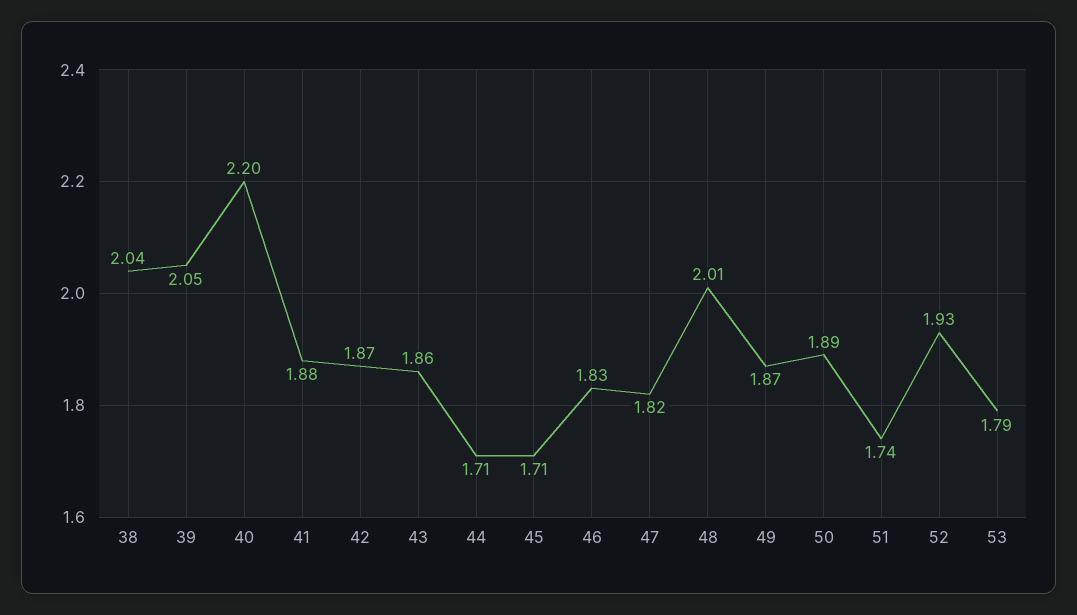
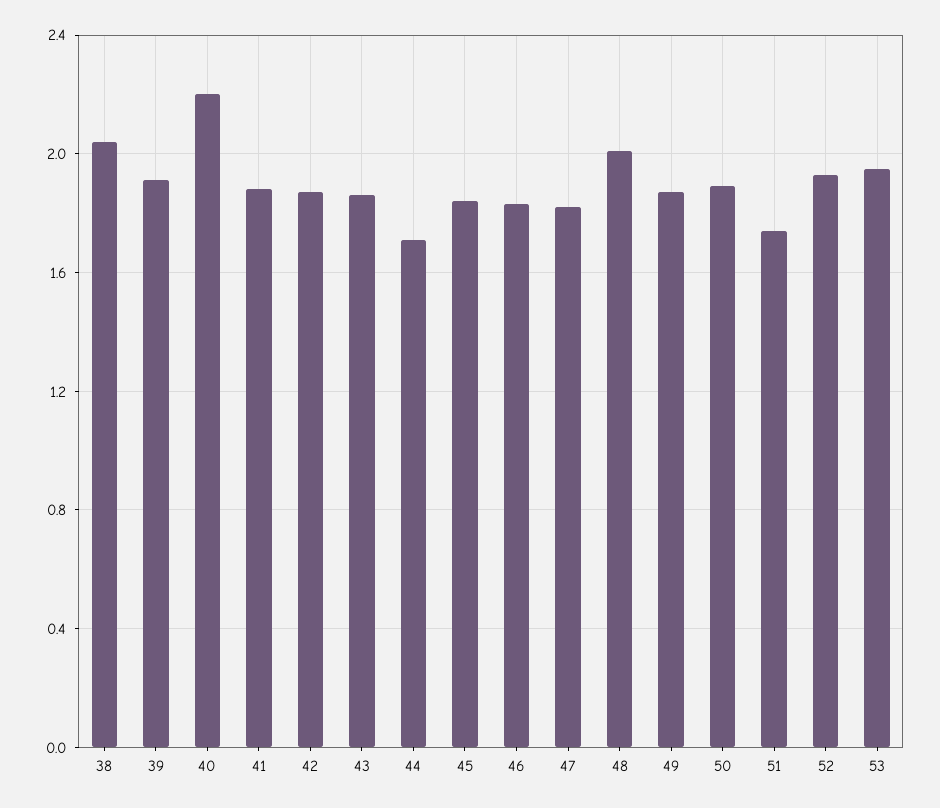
39: 2.05 -> 1.9
45: 1.71 -> 1.85
53: 1.79 -> 1.95

